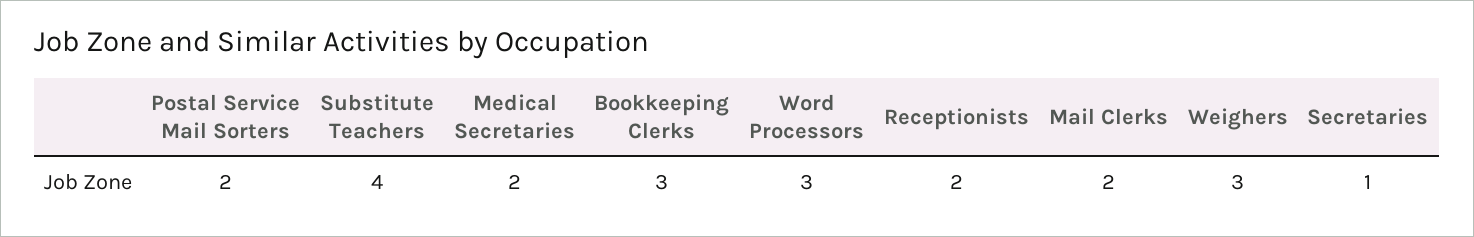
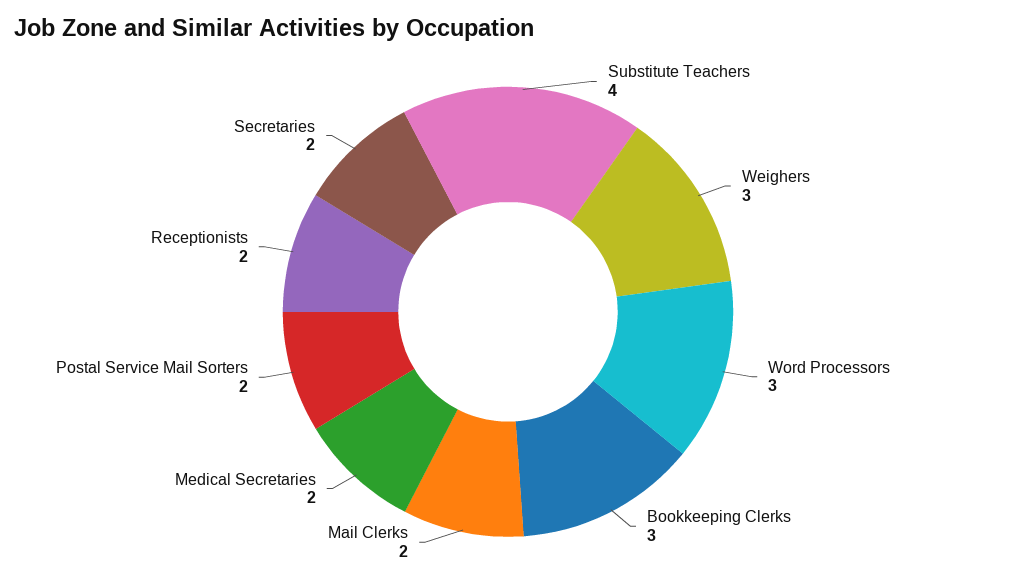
Secretaries: 1 -> 2

